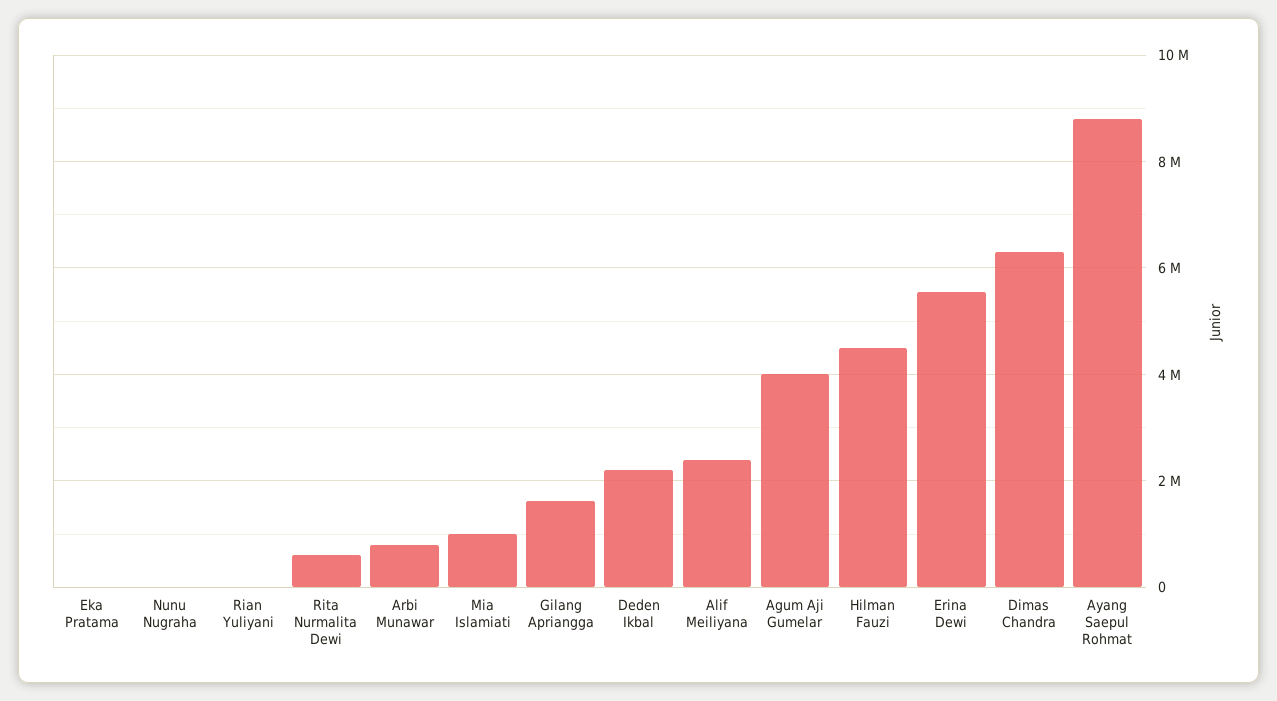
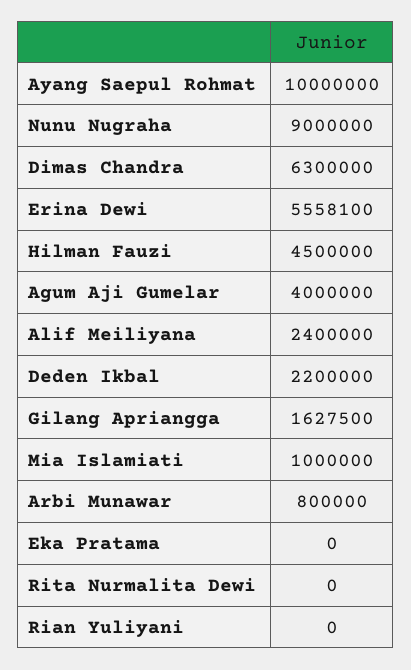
Nunu Nugraha: 0 -> 9000000
Rita Nurmalita Dewi: 600000 -> 0
Ayang Saepul Rohmat: 8800000 -> 10000000

